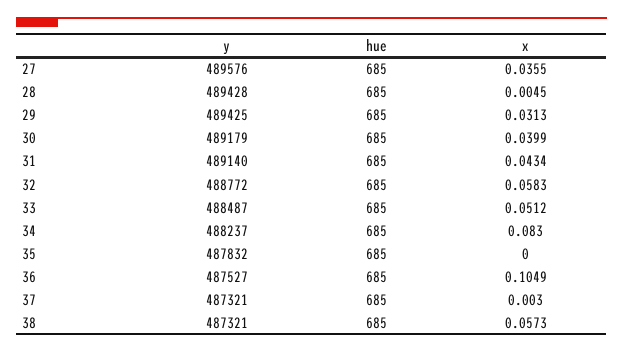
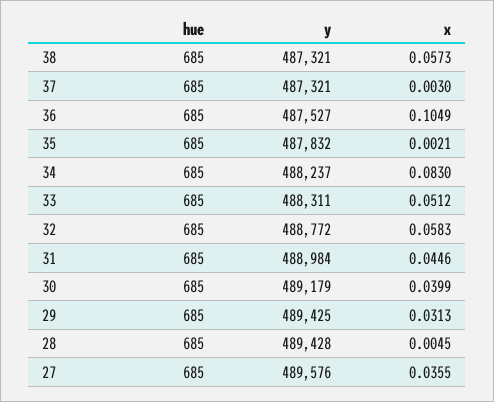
y, 31: 489140 -> 488984
x, 31: 0.0434 -> 0.0446
y, 33: 488487 -> 488311
x, 35: 0 -> 0.0021

